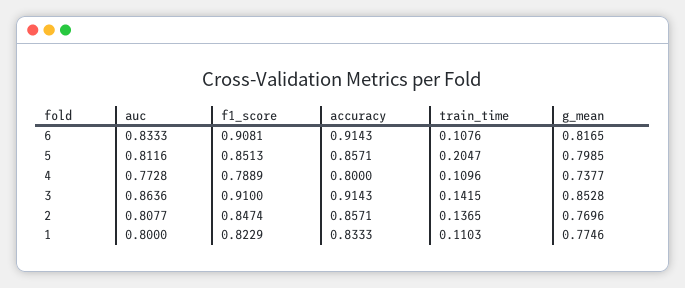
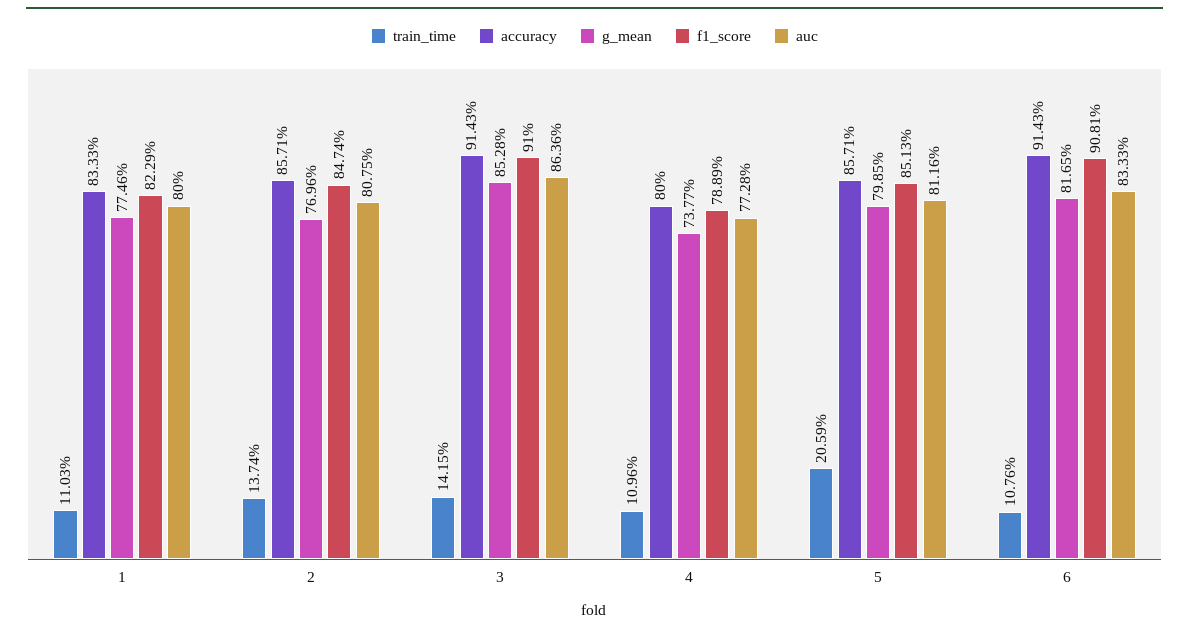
train_time, 5: 0.2047 -> 0.2059
auc, 2: 0.8077 -> 0.8075
train_time, 2: 0.1365 -> 0.1374

